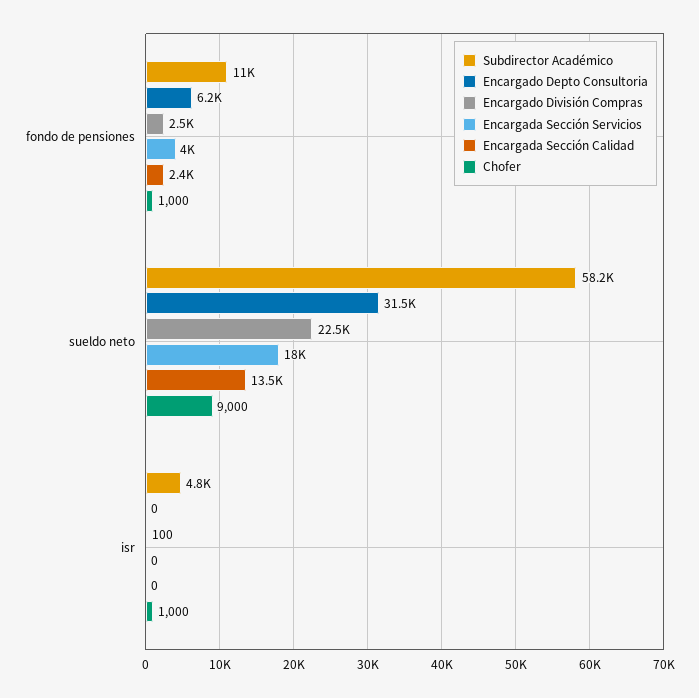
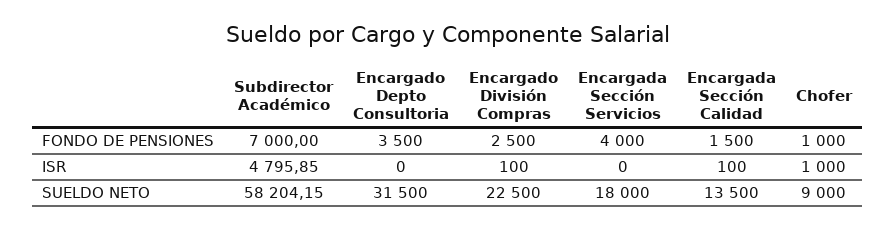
Subdirector Académico, fondo de pensiones: 11000 -> 7000
Encargado Depto Consultoria, fondo de pensiones: 6200 -> 3500
Encargada Sección Calidad, fondo de pensiones: 2400 -> 1500
Encargada Sección Calidad, isr: 0 -> 100

